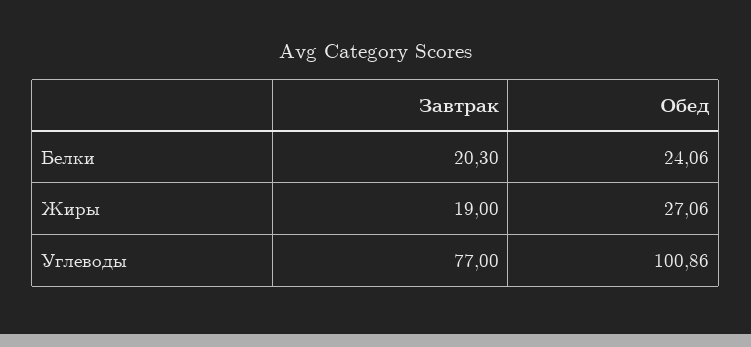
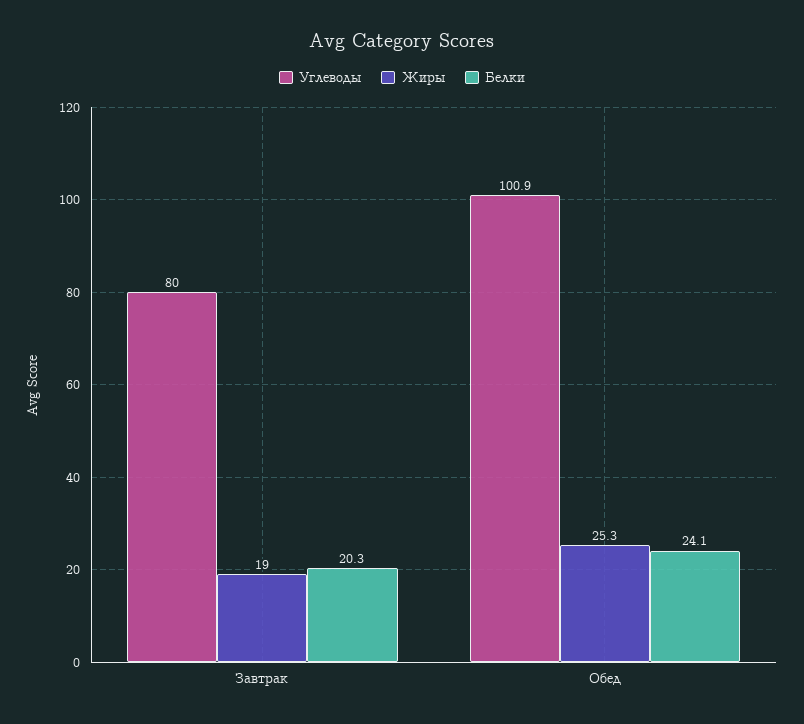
Жиры, Обед: 27.06 -> 25.3
Углеводы, Завтрак: 77 -> 80

